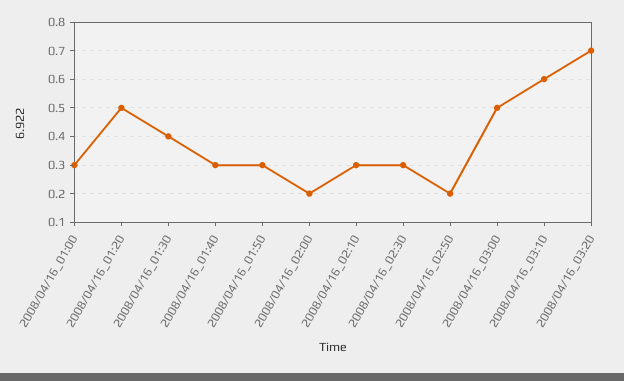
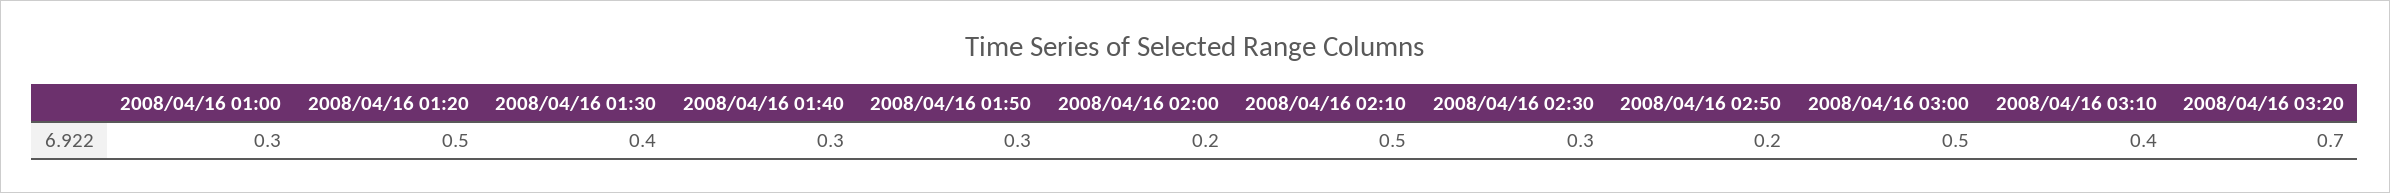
2008/04/16_02:10: 0.3 -> 0.5
2008/04/16_03:10: 0.6 -> 0.4

